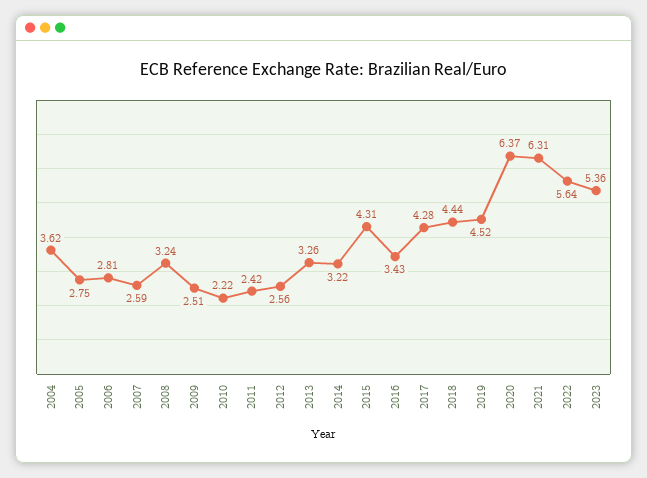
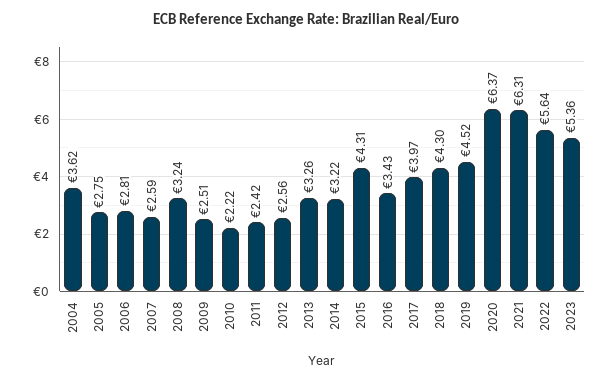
2017: 4.28 -> 3.97
2018: 4.44 -> 4.3

